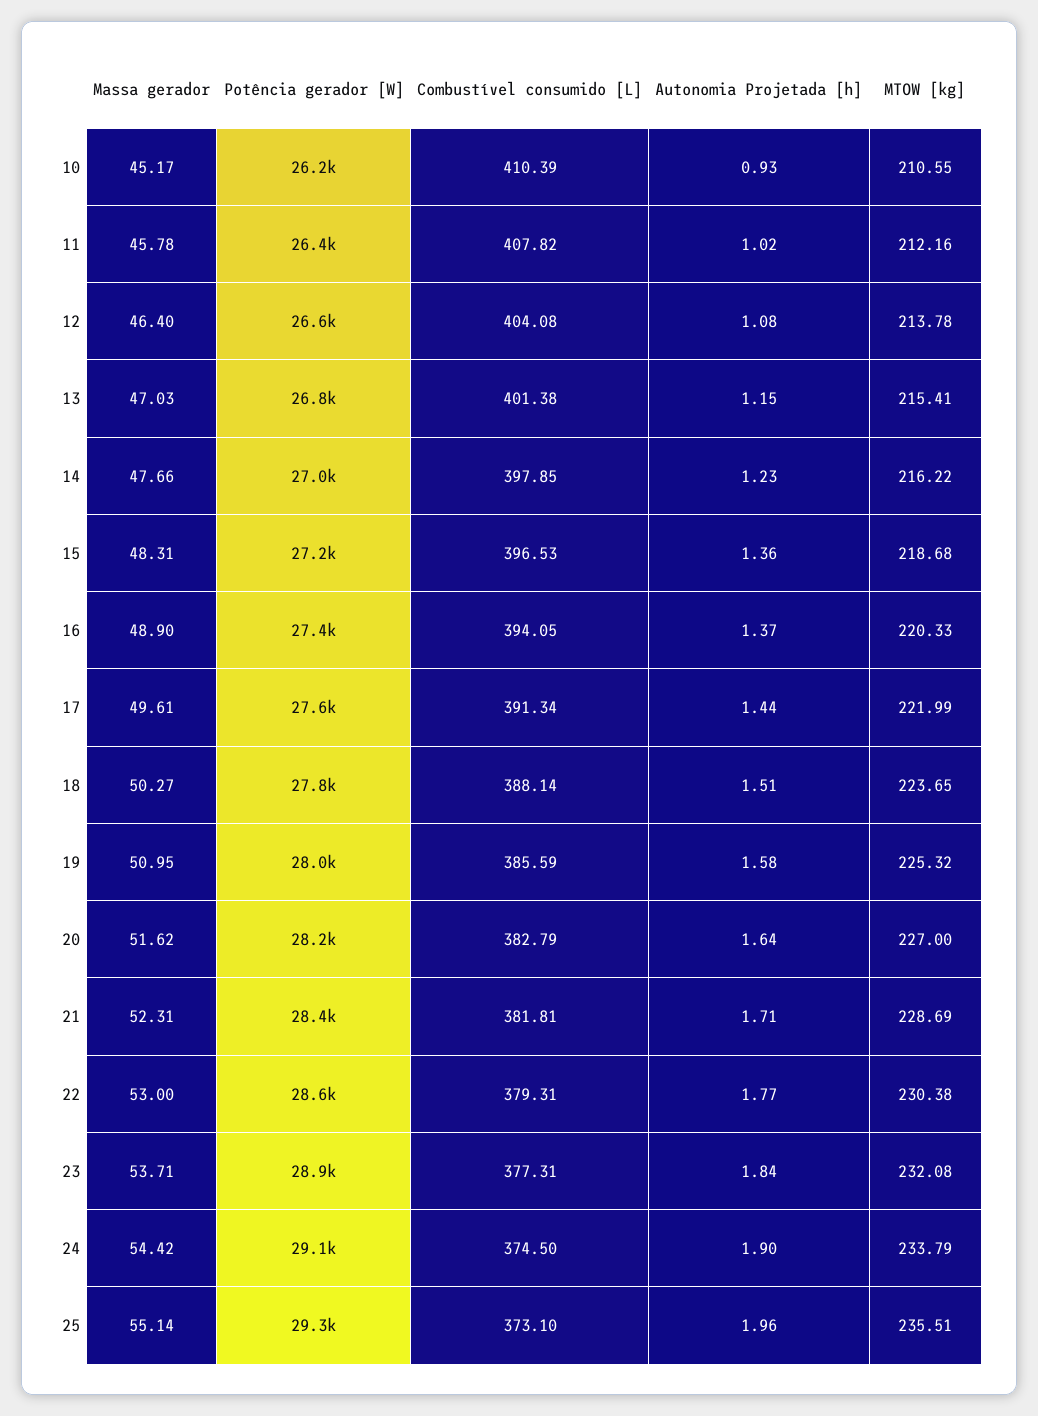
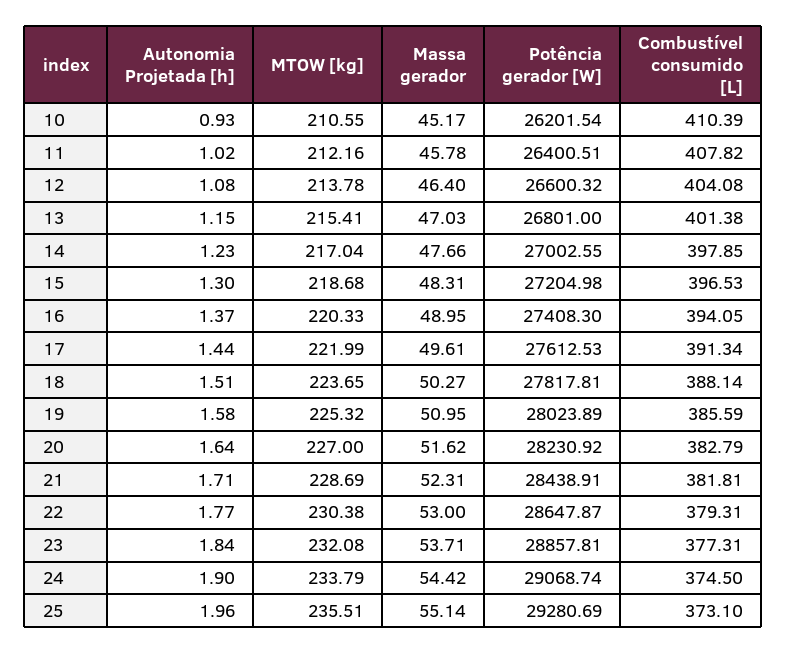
MTOW [kg], 14: 216.22 -> 217.04
Autonomia Projetada [h], 15: 1.36 -> 1.3
Massa gerador, 16: 48.9 -> 48.95

